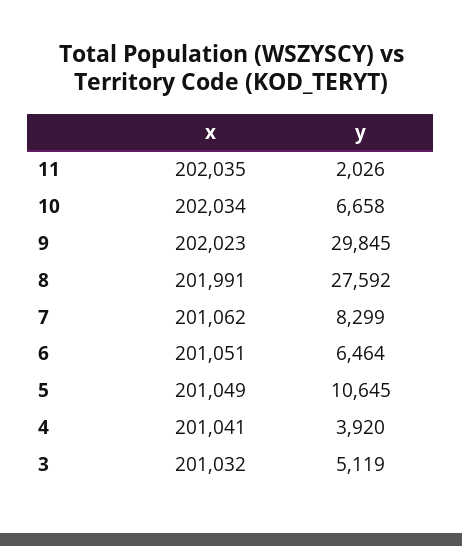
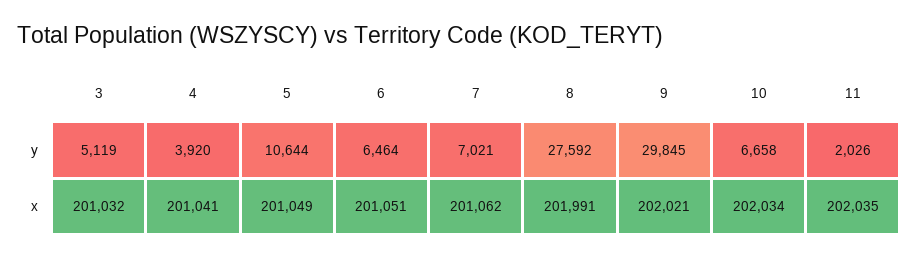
x, 9: 202023 -> 202021
y, 7: 8299 -> 7021
y, 5: 10645 -> 10644

